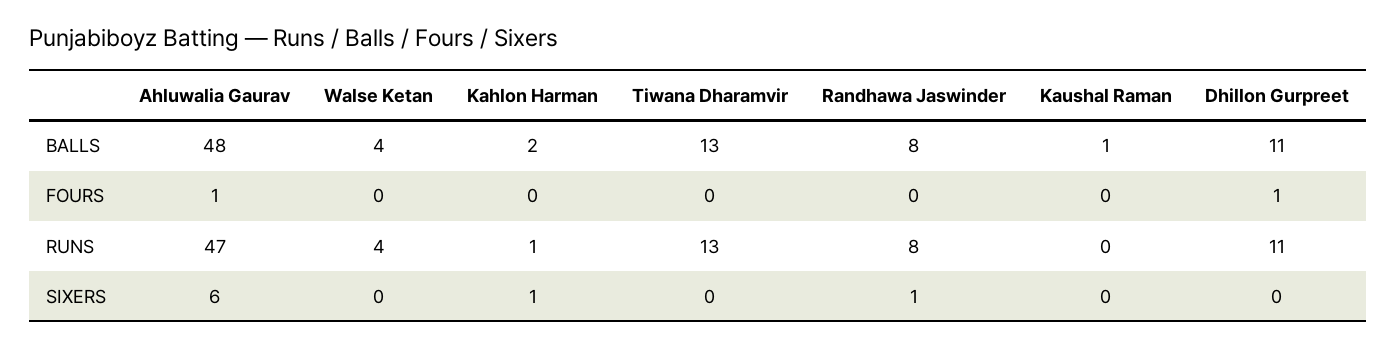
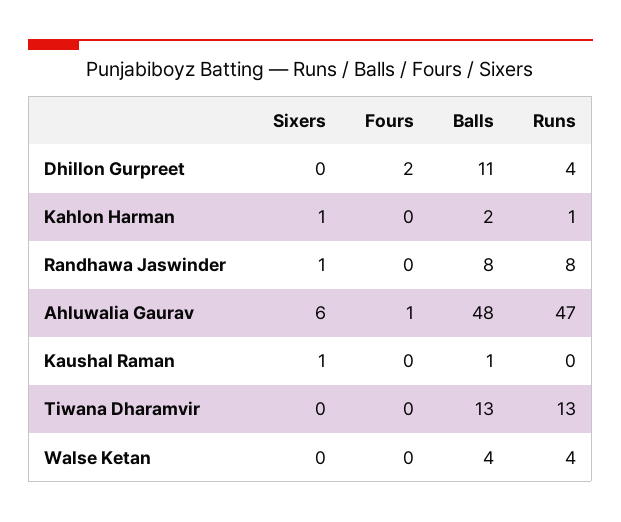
Dhillon Gurpreet, FOURS: 1 -> 2
Dhillon Gurpreet, RUNS: 11 -> 4
Kaushal Raman, SIXERS: 0 -> 1

